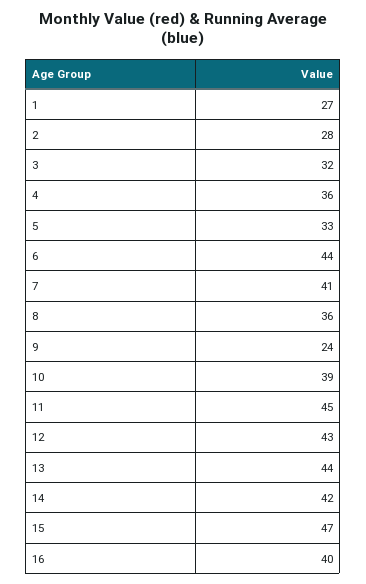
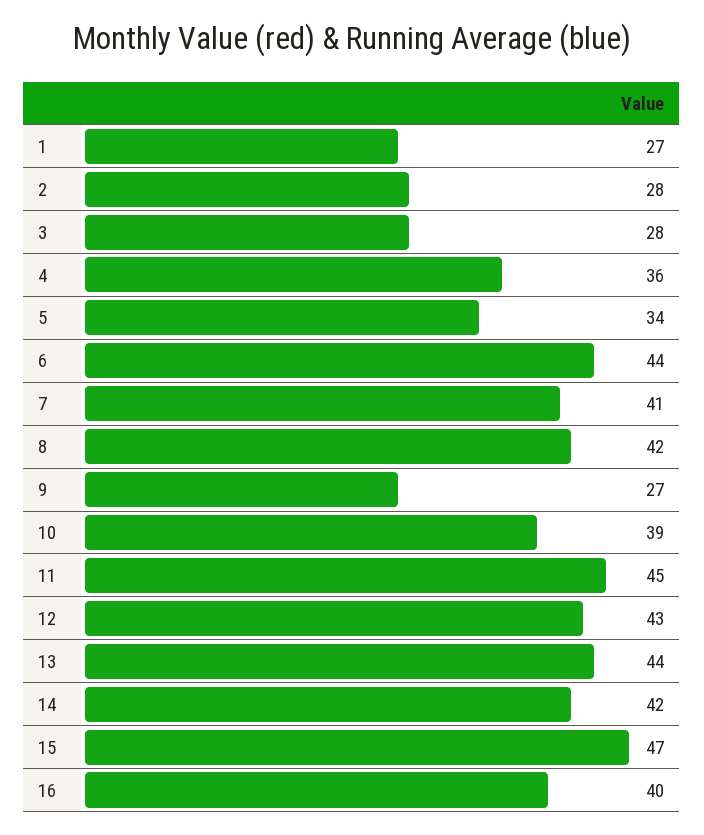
3: 32 -> 28
5: 33 -> 34
8: 36 -> 42
9: 24 -> 27

